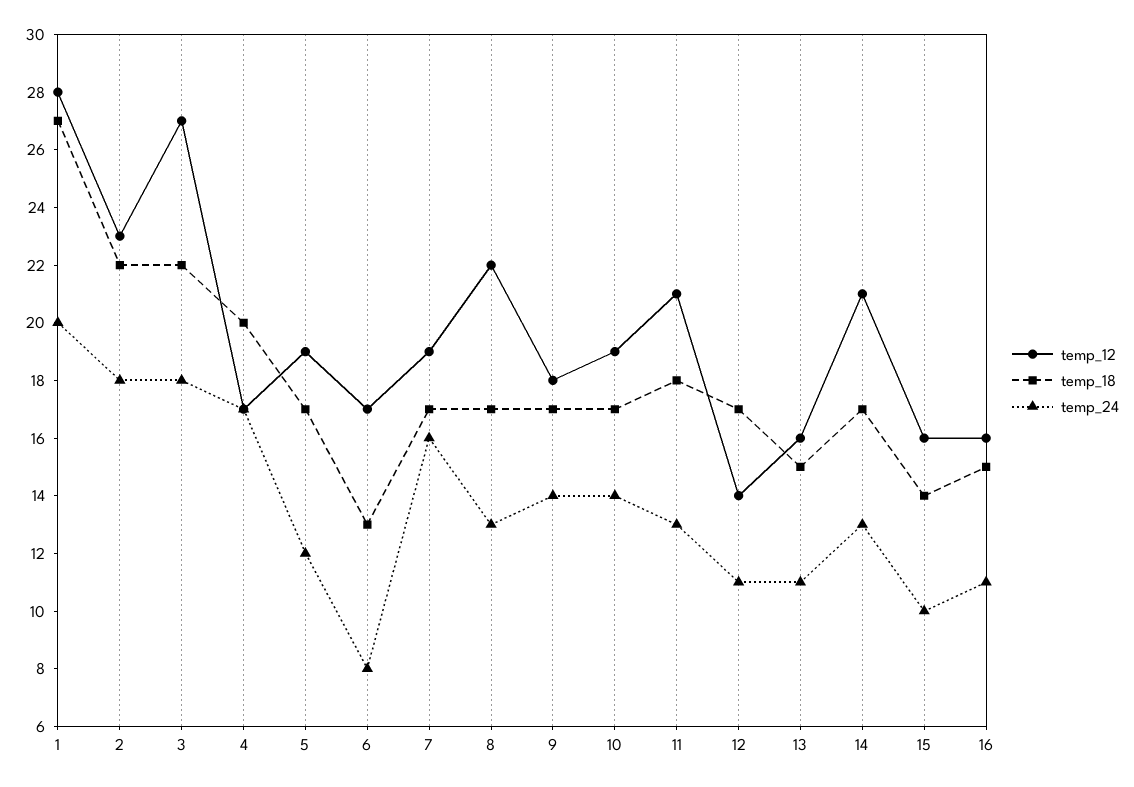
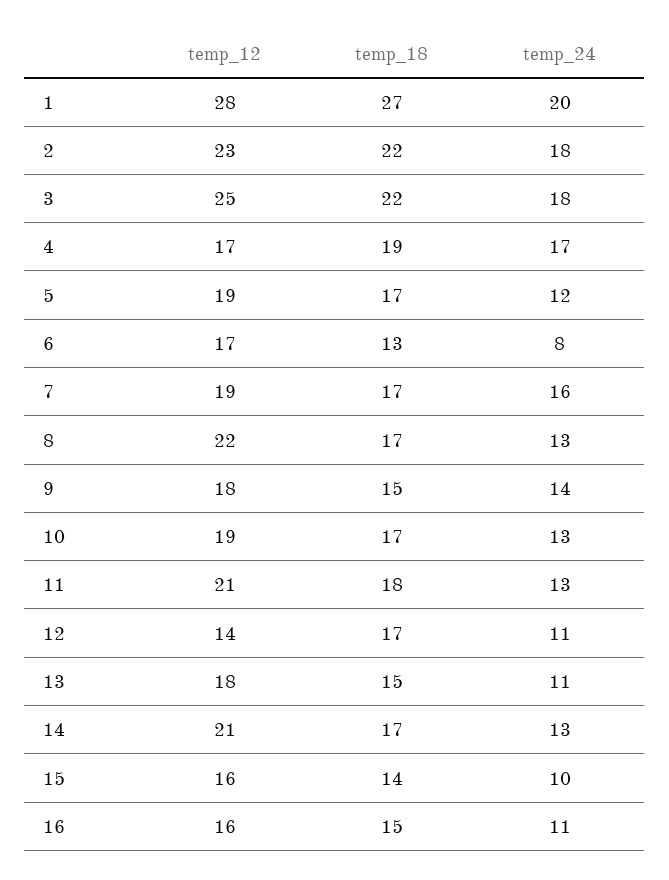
temp_12, 3: 27 -> 25
temp_18, 4: 20 -> 19
temp_18, 9: 17 -> 15
temp_24, 10: 14 -> 13
temp_12, 13: 16 -> 18

